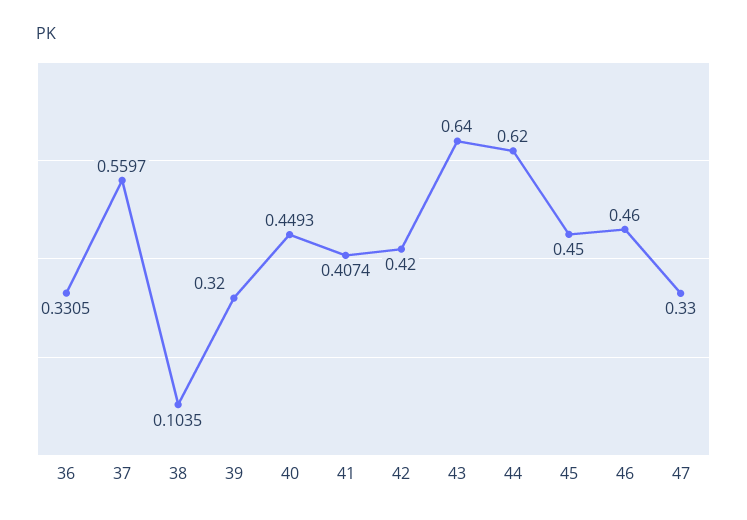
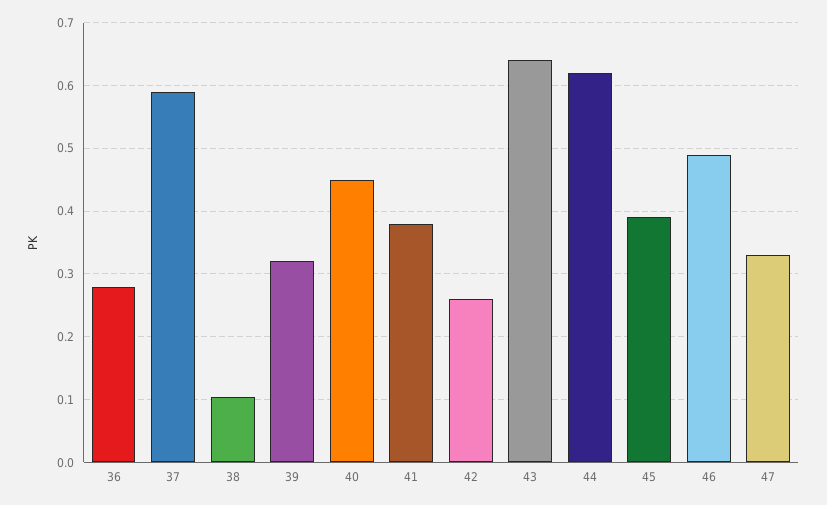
36: 0.3305 -> 0.28
37: 0.5597 -> 0.59
41: 0.4074 -> 0.38
42: 0.42 -> 0.26
45: 0.45 -> 0.39
46: 0.46 -> 0.49

